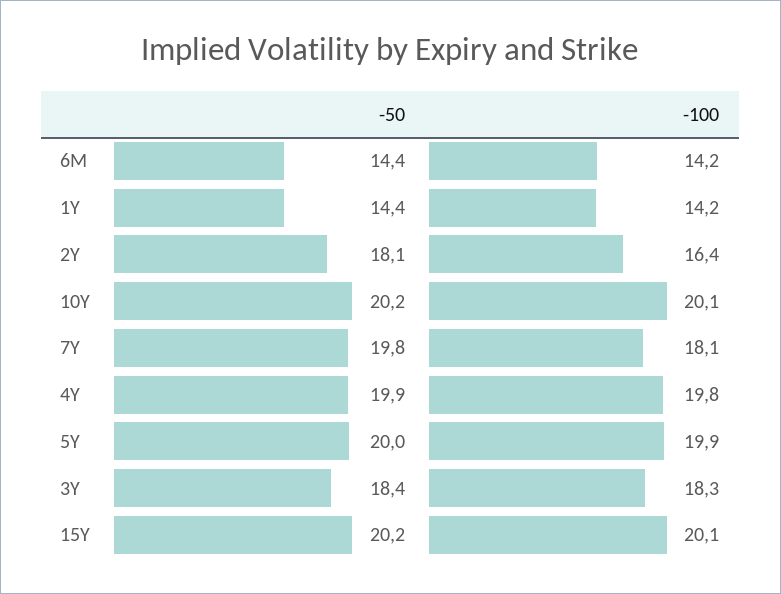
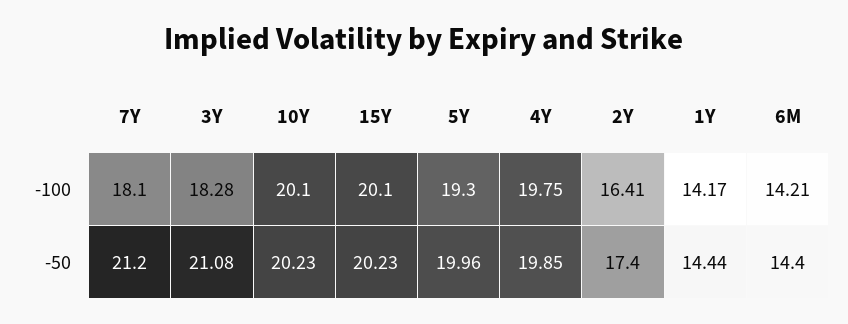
-50, 2Y: 18.1 -> 17.4
-50, 7Y: 19.8 -> 21.2
-100, 5Y: 19.9 -> 19.3
-50, 3Y: 18.4 -> 21.08

